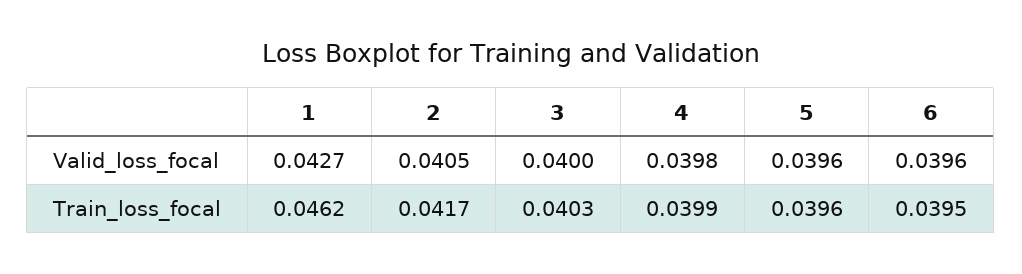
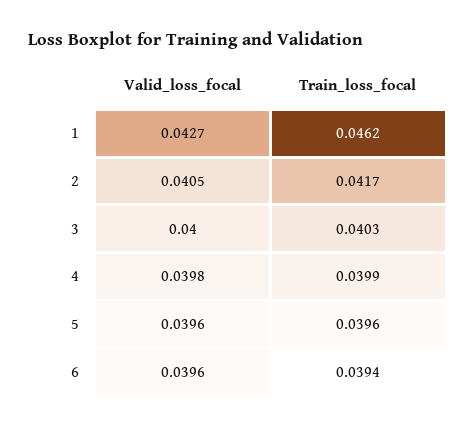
6, Train_loss_focal: 0.0395 -> 0.0394

